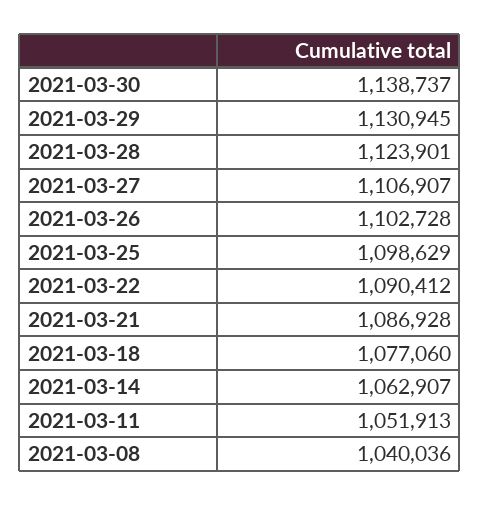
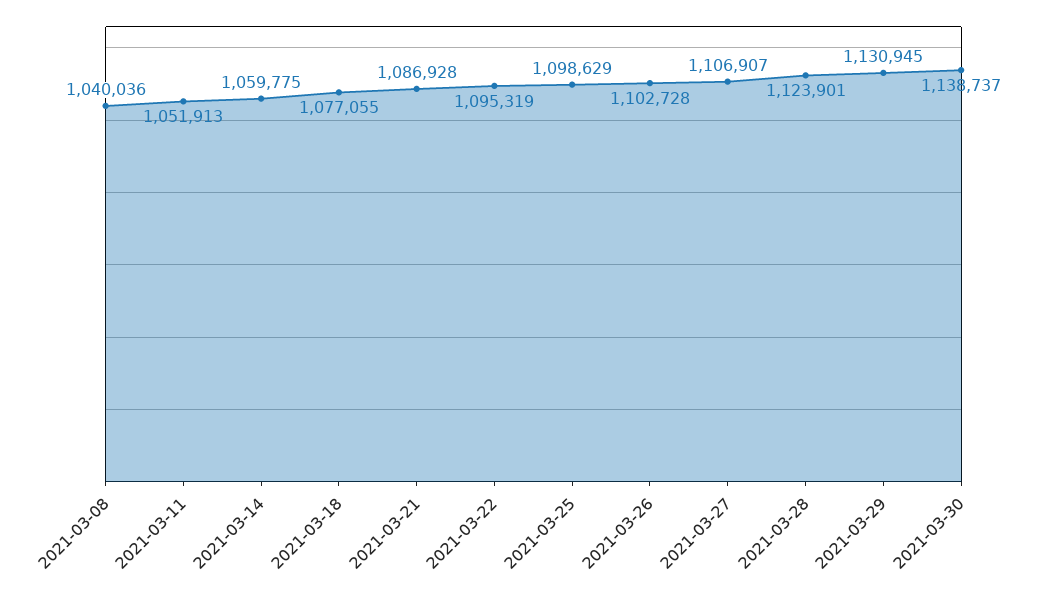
2021-03-22: 1090412 -> 1095319
2021-03-18: 1077060 -> 1077055
2021-03-14: 1062907 -> 1059775

